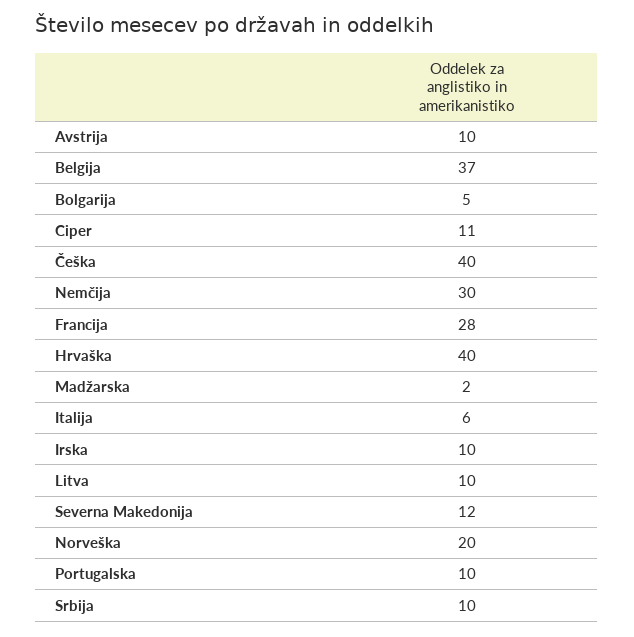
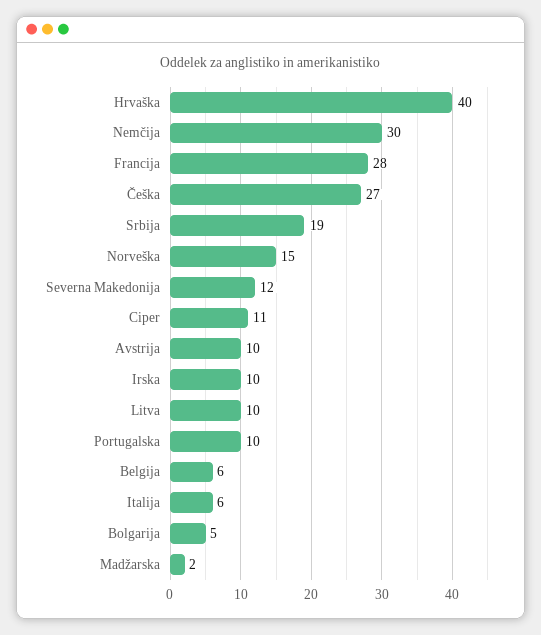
Belgija: 37 -> 6
Češka: 40 -> 27
Norveška: 20 -> 15
Srbija: 10 -> 19

